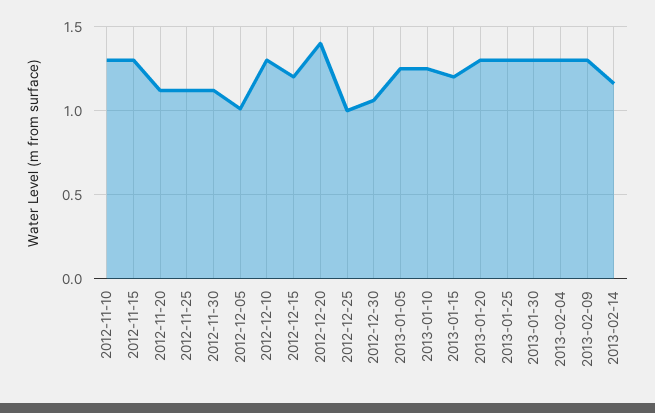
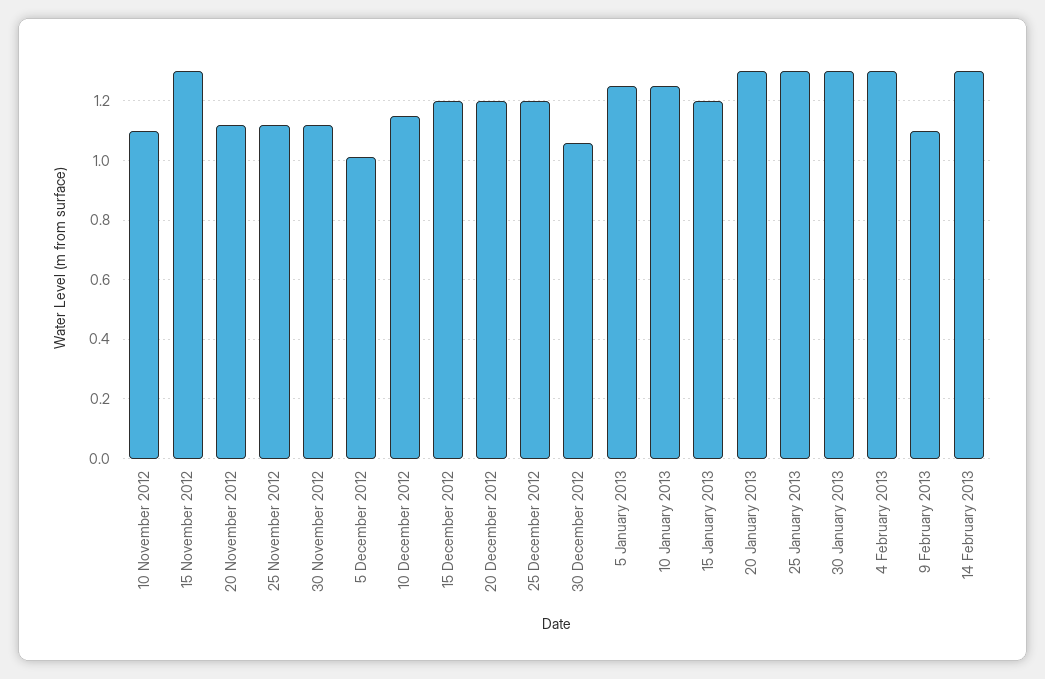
2012-11-10: 1.3 -> 1.1
2012-12-10: 1.3 -> 1.15
2012-12-20: 1.4 -> 1.2
2012-12-25: 1 -> 1.2
2013-02-09: 1.3 -> 1.1
2013-02-14: 1.15 -> 1.3

